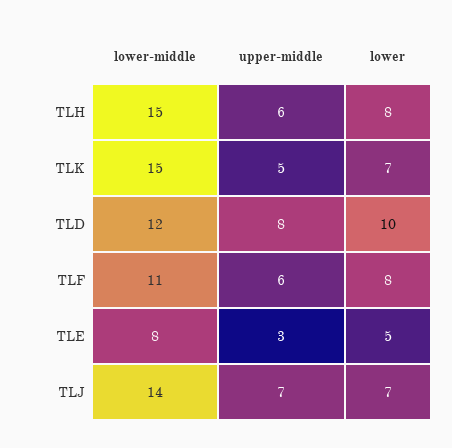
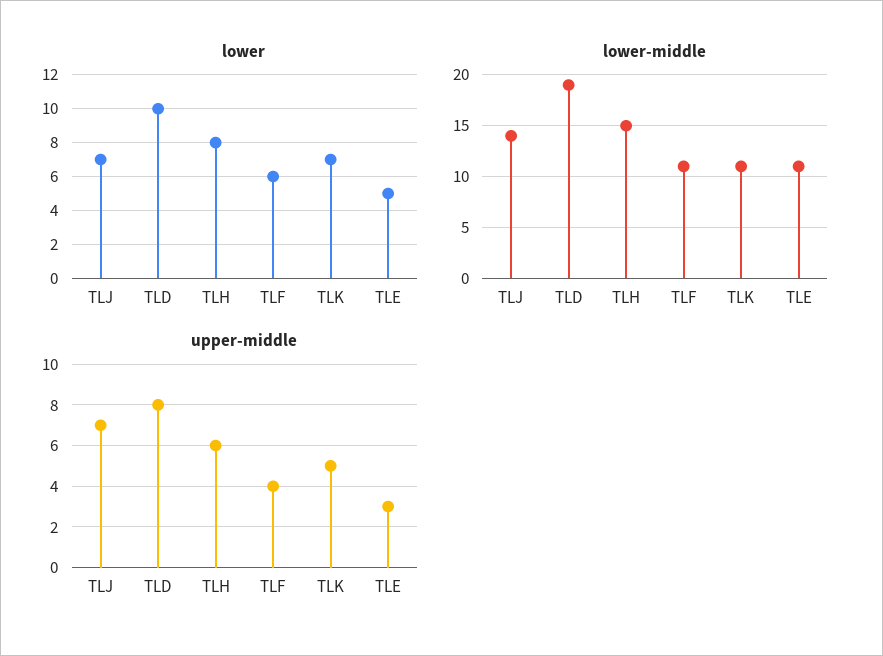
lower-middle, TLK: 15 -> 11
lower-middle, TLD: 12 -> 19
upper-middle, TLF: 6 -> 4
lower, TLF: 8 -> 6
lower-middle, TLE: 8 -> 11

